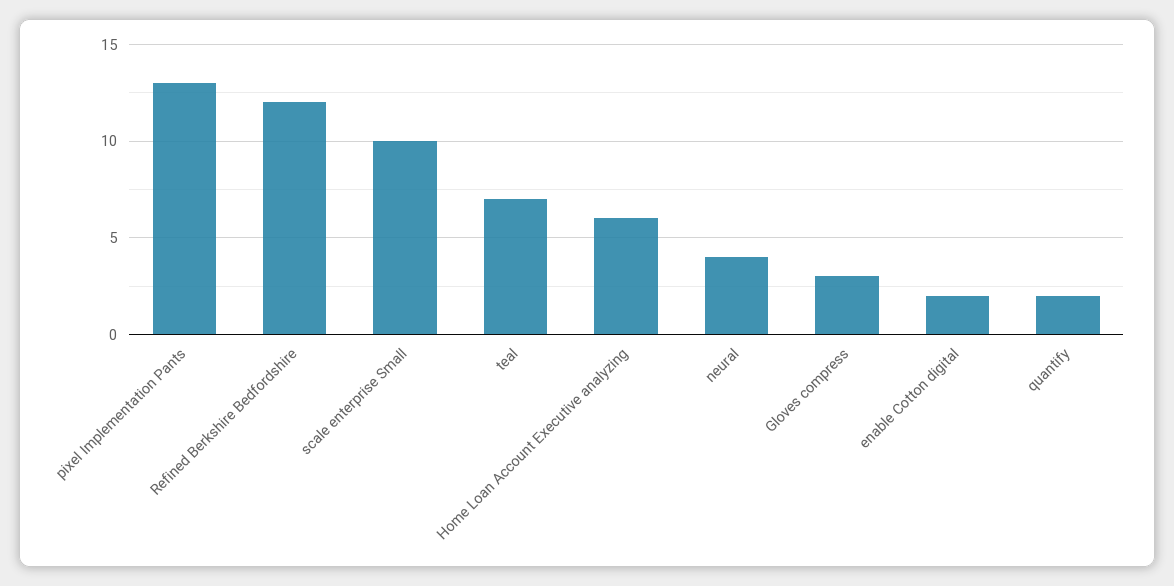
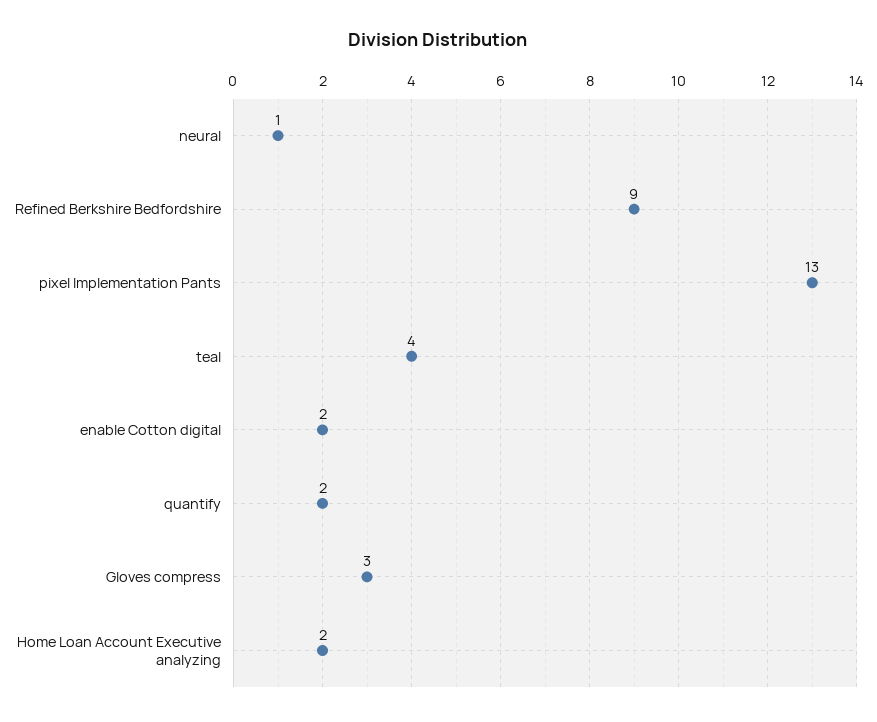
Refined Berkshire Bedfordshire: 12 -> 9
scale enterprise Small: 10 -> none
teal: 7 -> 4
Home Loan Account Executive analyzing: 6 -> 2
neural: 4 -> 1

